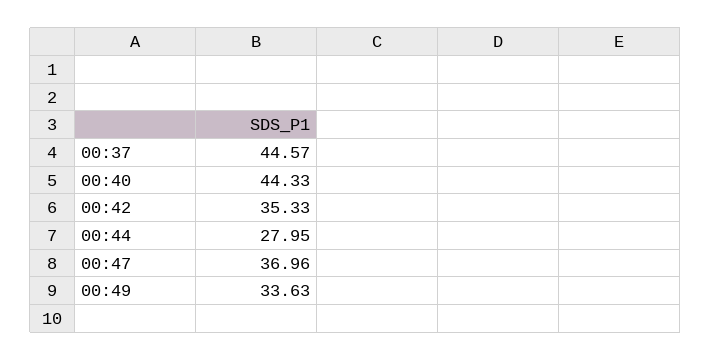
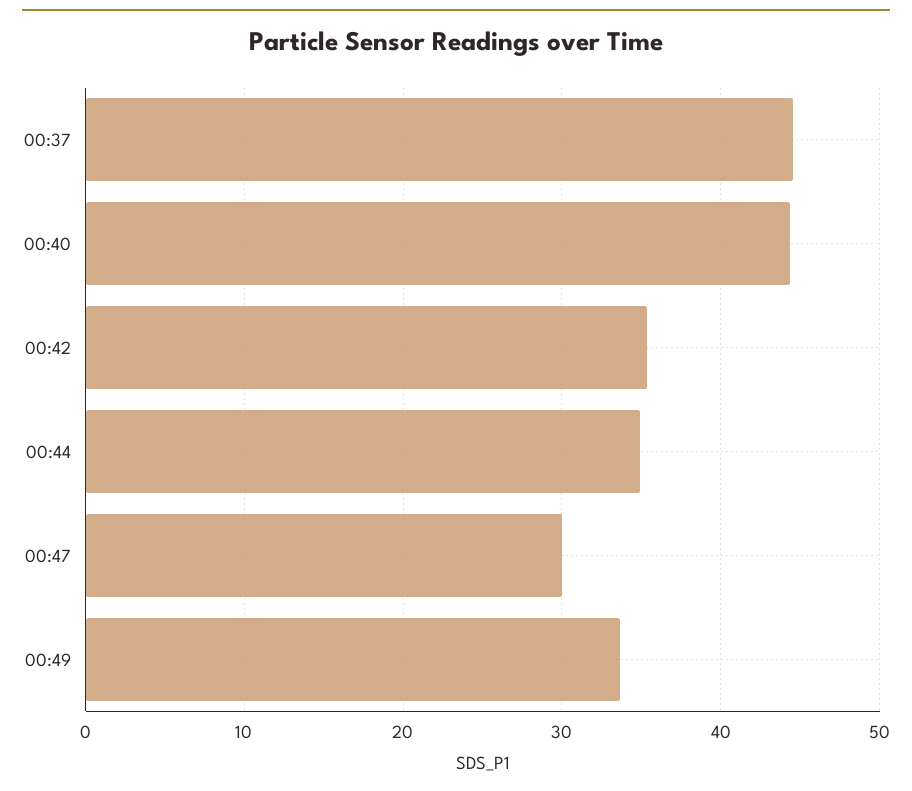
00:44: 27.95 -> 35
00:47: 36.96 -> 30

